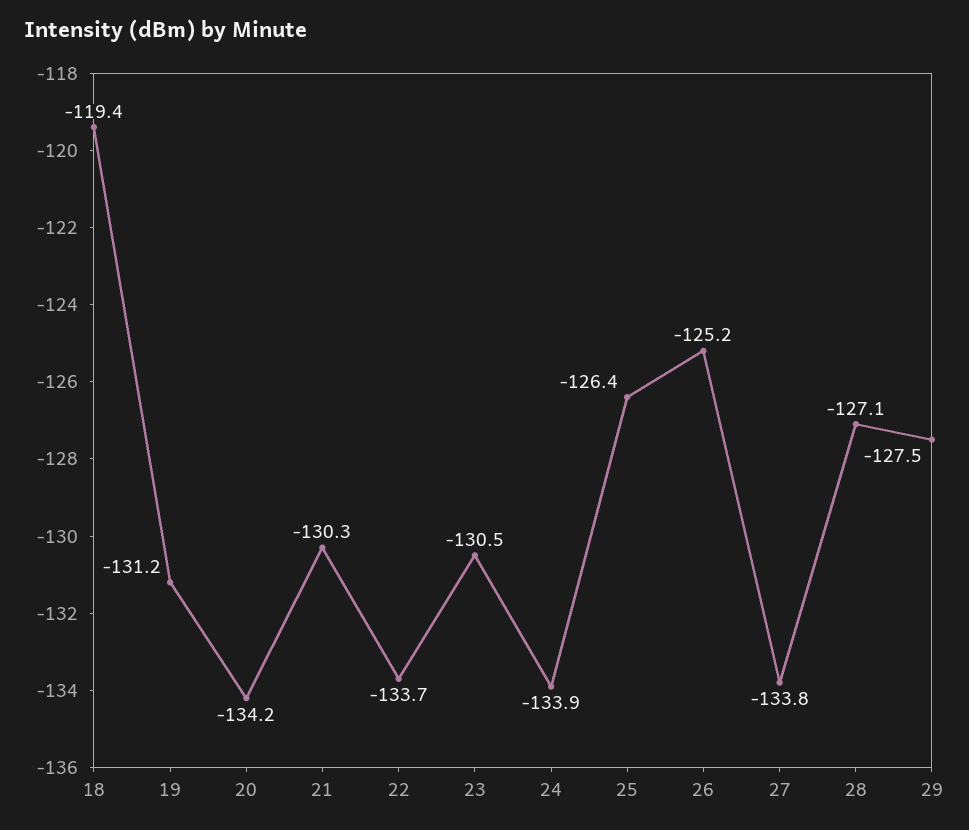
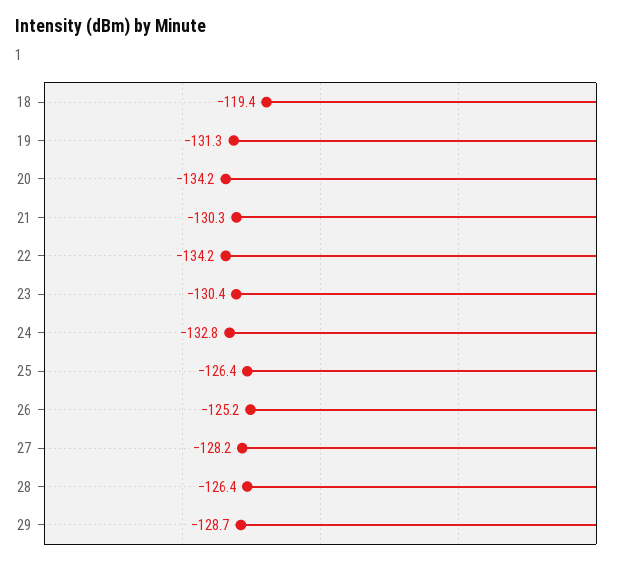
19: -131.2 -> -131.3
22: -133.7 -> -134.2
23: -130.5 -> -130.4
24: -133.9 -> -132.8
27: -133.8 -> -128.2
28: -127.1 -> -126.4
29: -127.5 -> -128.7

